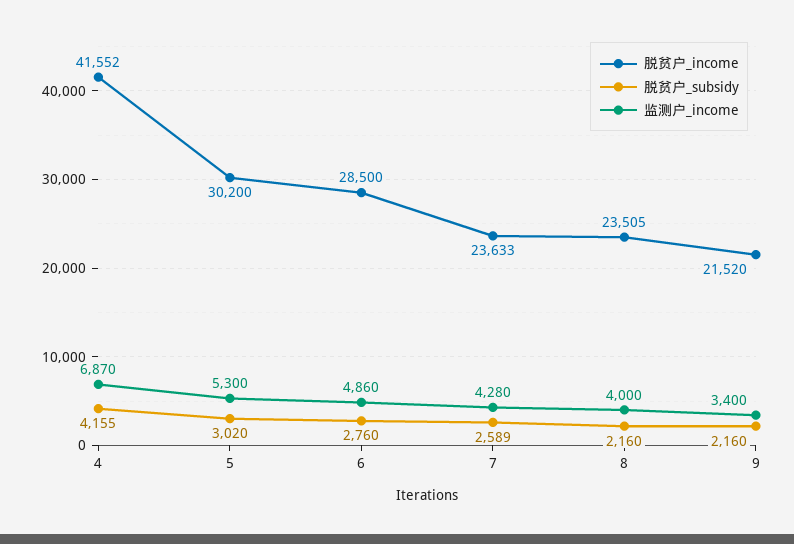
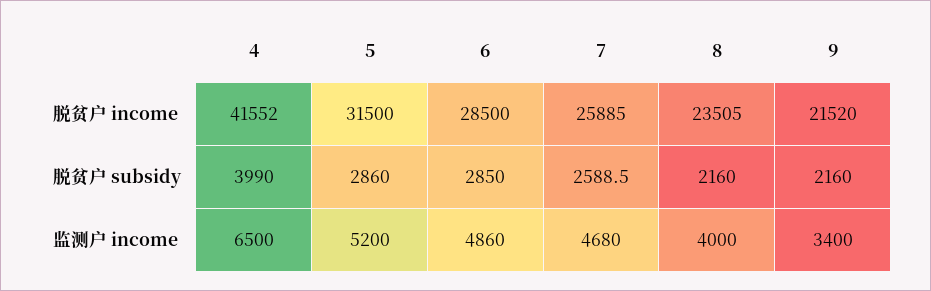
脱贫户_subsidy, 4: 4155 -> 3990
监测户_income, 4: 6870 -> 6500
脱贫户_income, 5: 30200 -> 31500
脱贫户_subsidy, 5: 3020 -> 2860
监测户_income, 5: 5300 -> 5200
脱贫户_subsidy, 6: 2760 -> 2850
脱贫户_income, 7: 23633 -> 25885
监测户_income, 7: 4280 -> 4680

